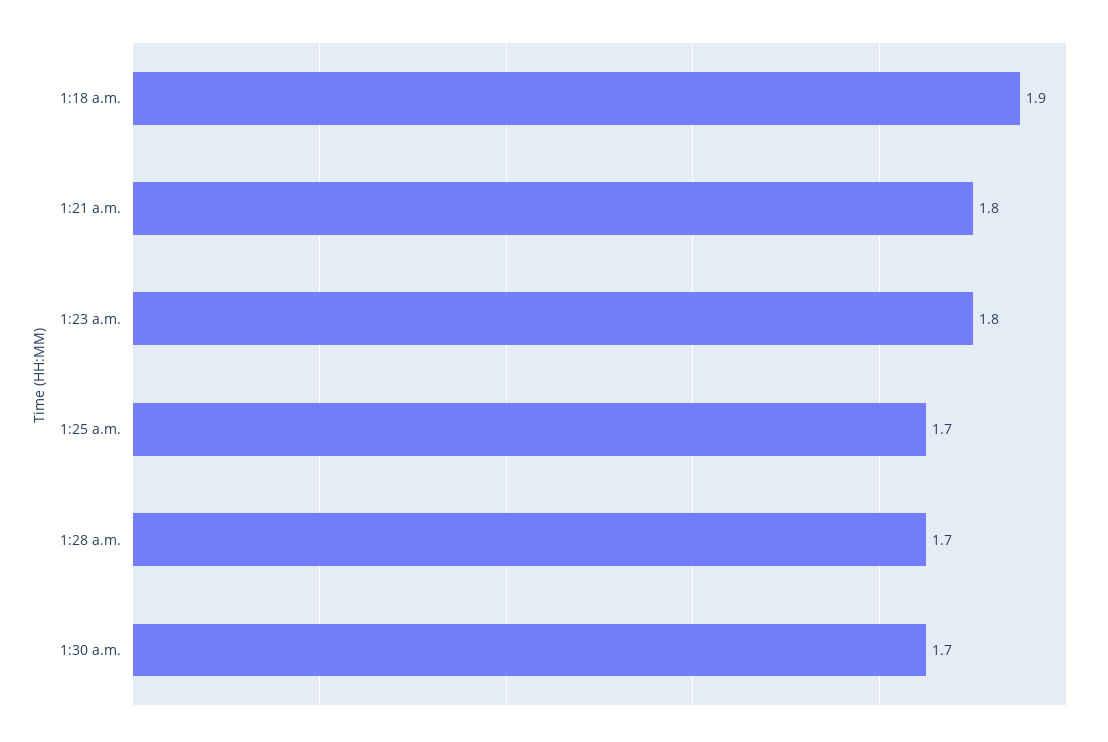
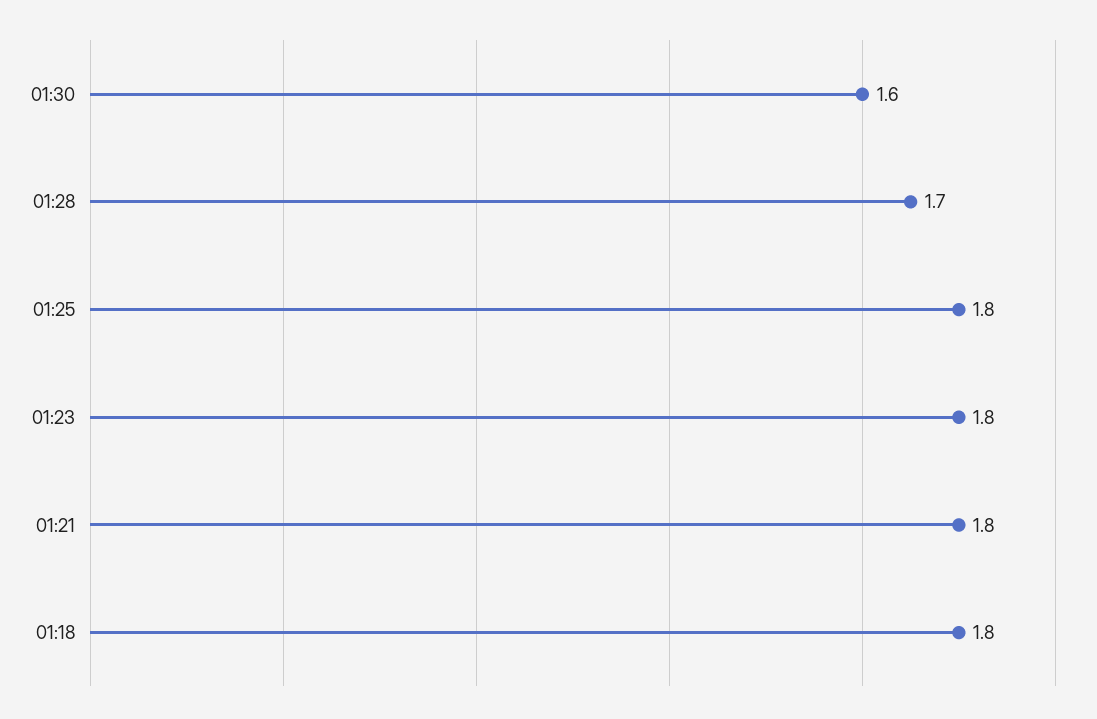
1:18 a.m.: 1.9 -> 1.8
1:25 a.m.: 1.7 -> 1.8
1:30 a.m.: 1.7 -> 1.6

